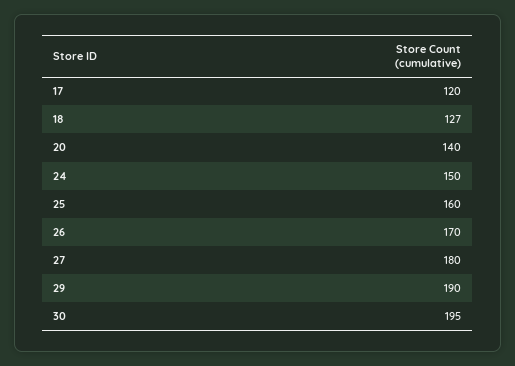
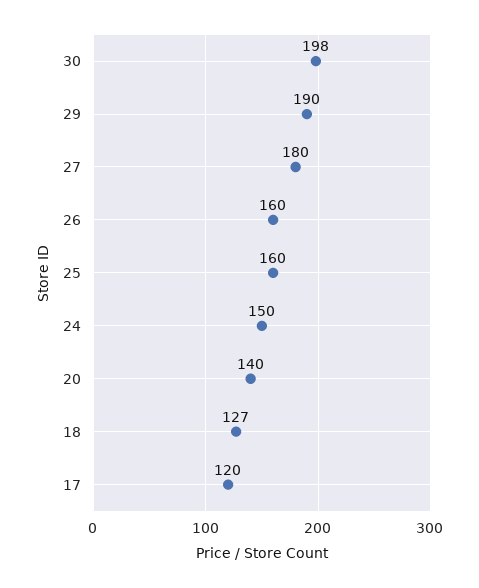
26: 170 -> 160
30: 195 -> 198

